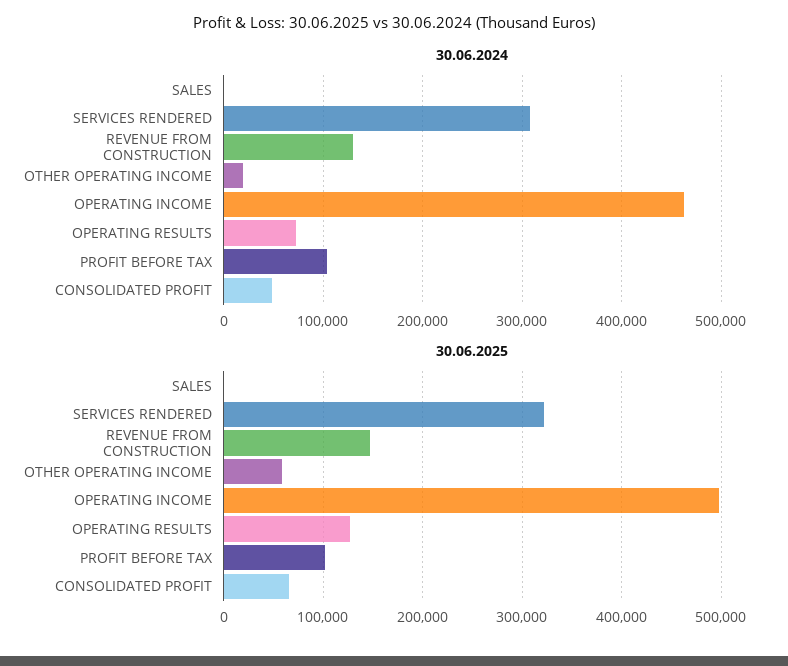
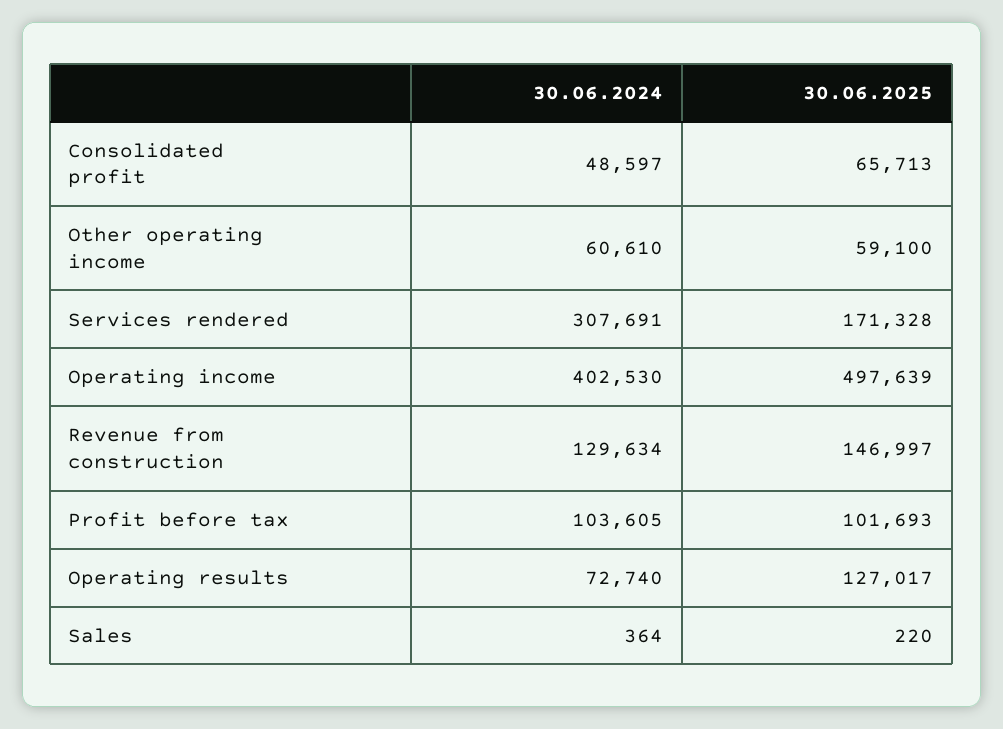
30.06.2024, OTHER OPERATING INCOME: 20000 -> 60610
30.06.2024, OPERATING INCOME: 460000 -> 402530
30.06.2025, SERVICES RENDERED: 320000 -> 171328

